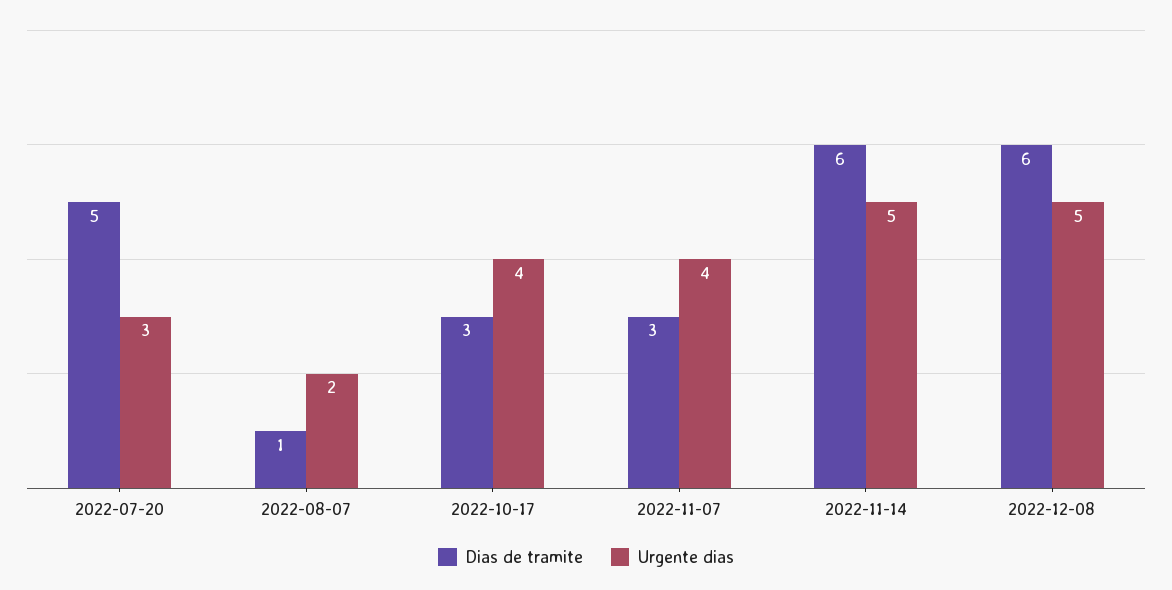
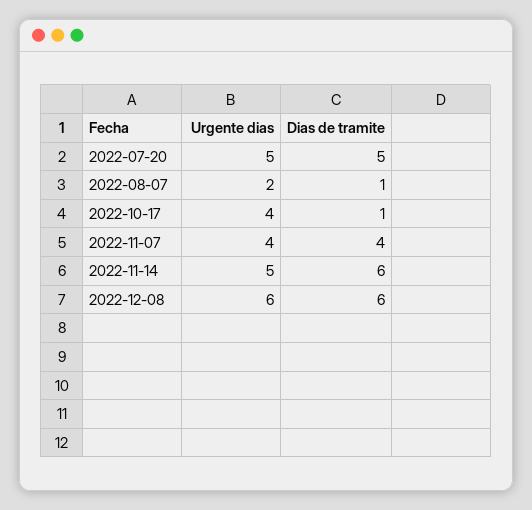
Urgente dias, 2022-07-20: 3 -> 5
Dias de tramite, 2022-10-17: 3 -> 1
Dias de tramite, 2022-11-07: 3 -> 4
Urgente dias, 2022-12-08: 5 -> 6

